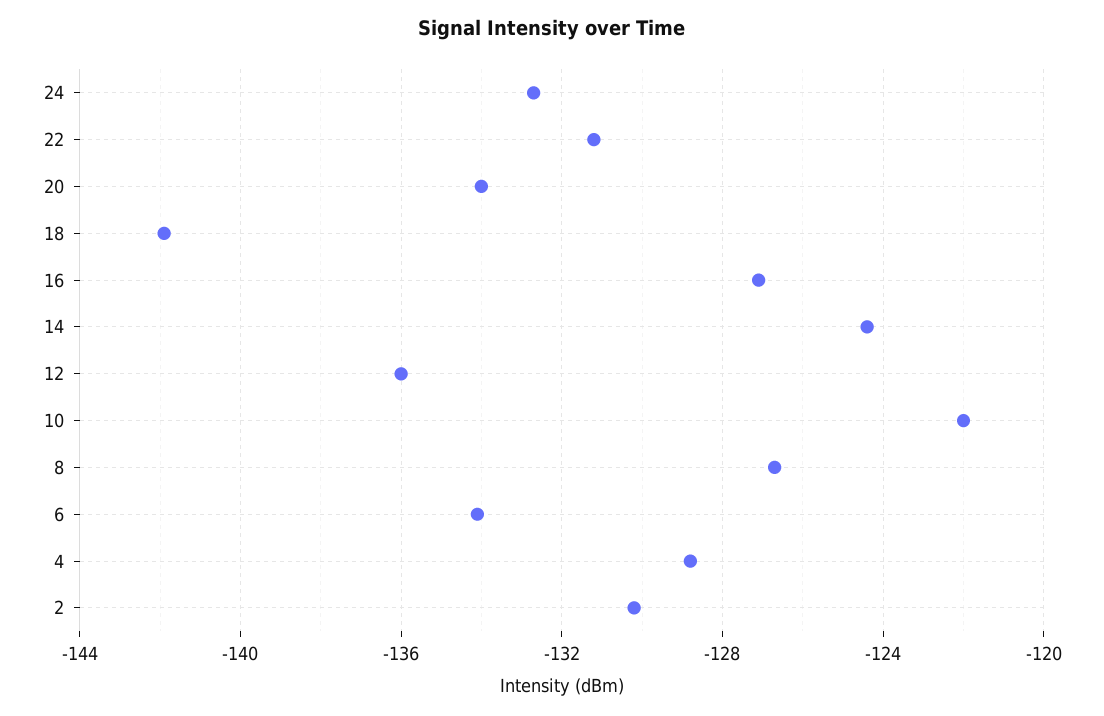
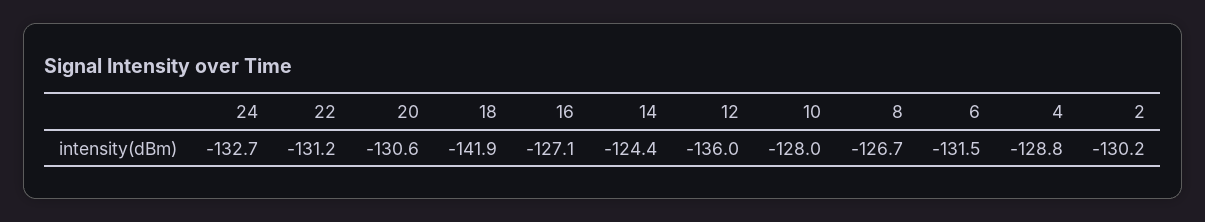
20: -134 -> -130.6
10: -122 -> -128
6: -134 -> -131.5

